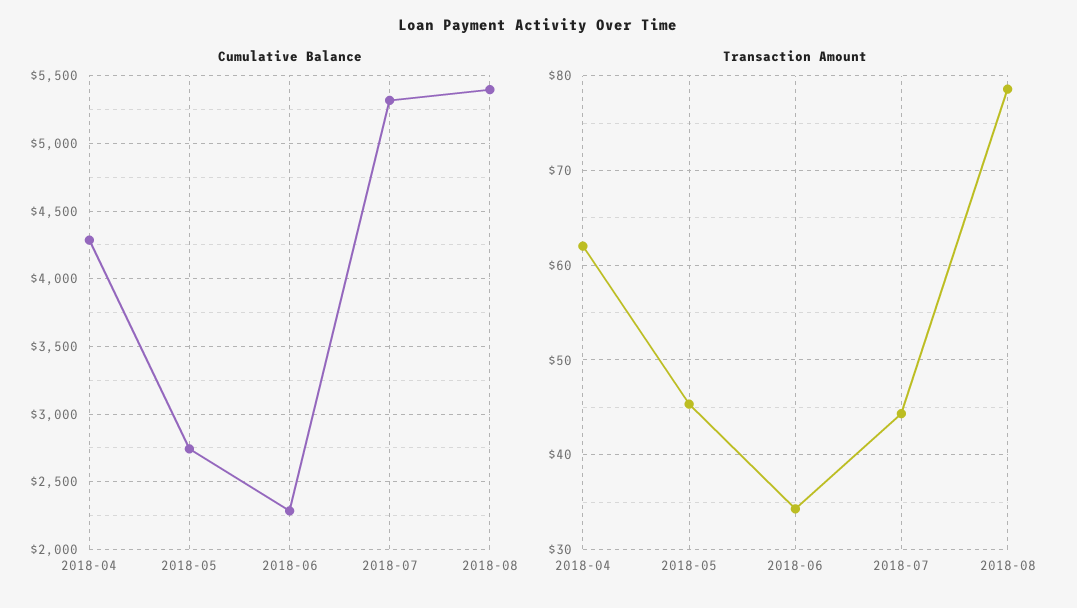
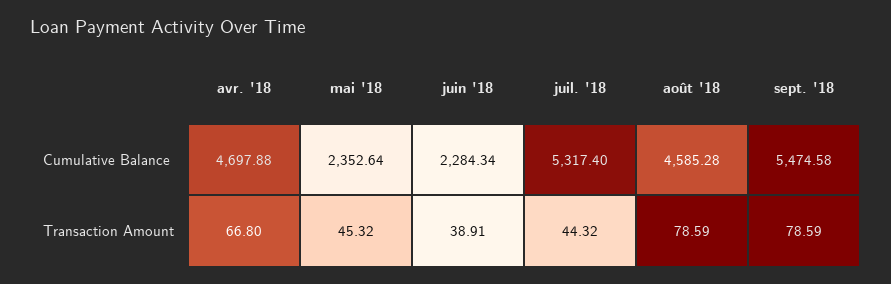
Cumulative Balance, 2018-04: 4300 -> 4697.88
Cumulative Balance, 2018-05: 2750 -> 2352.64
Cumulative Balance, 2018-08: 5400 -> 4585.28
Transaction Amount, 2018-04: 62 -> 66.8
Transaction Amount, 2018-06: 34 -> 38.91
Cumulative Balance, sept. '18: none -> 5474.58
Transaction Amount, sept. '18: none -> 78.59

